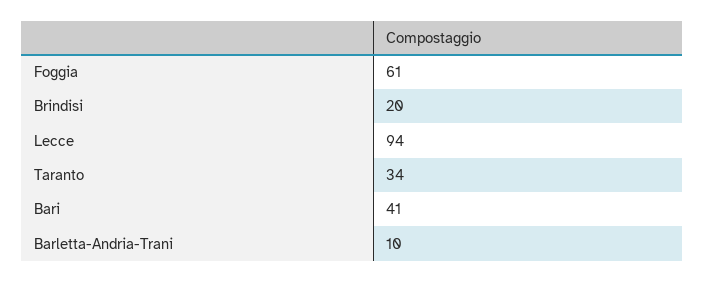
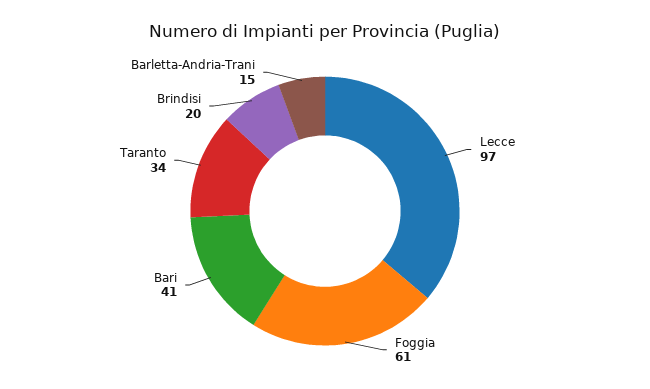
Lecce: 94 -> 97
Barletta-Andria-Trani: 10 -> 15

